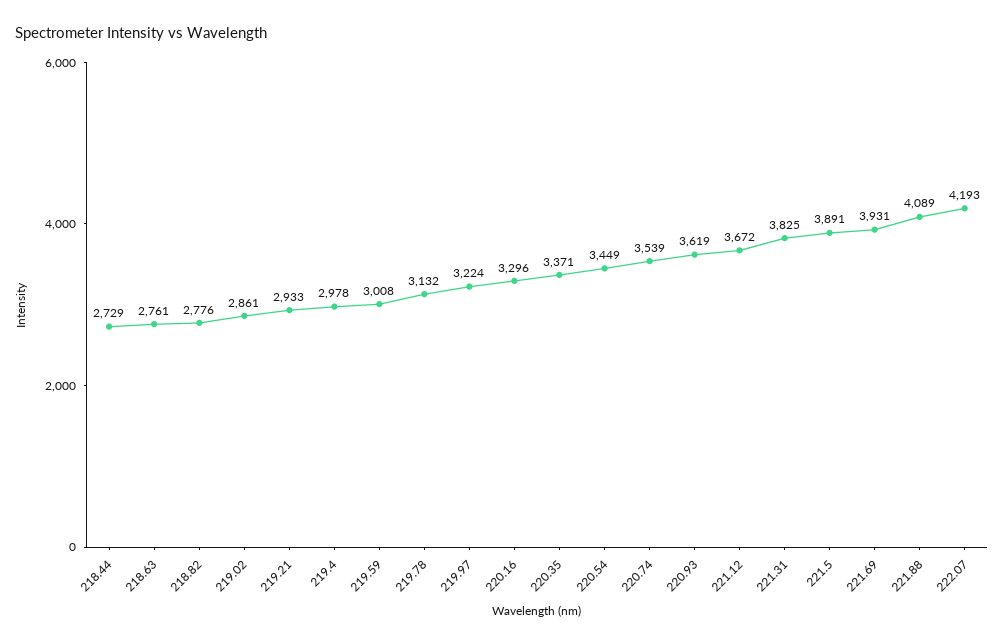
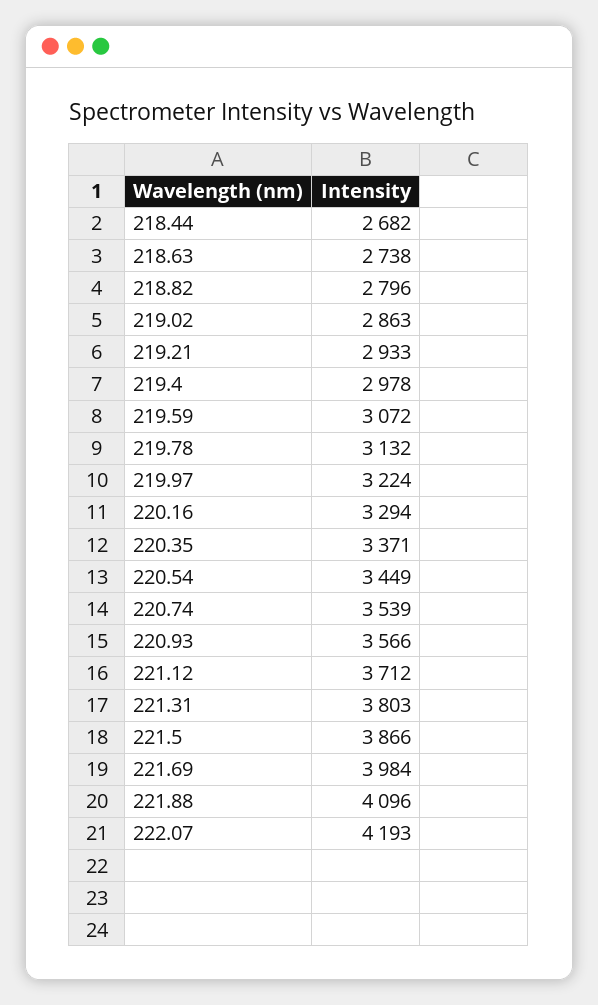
218.44: 2729 -> 2682
218.63: 2761 -> 2738
218.82: 2776 -> 2796
219.02: 2861 -> 2863
219.59: 3008 -> 3072
220.16: 3296 -> 3294
220.93: 3619 -> 3566
221.12: 3672 -> 3712
221.31: 3825 -> 3803
221.5: 3891 -> 3866
221.69: 3931 -> 3984
221.88: 4089 -> 4096

